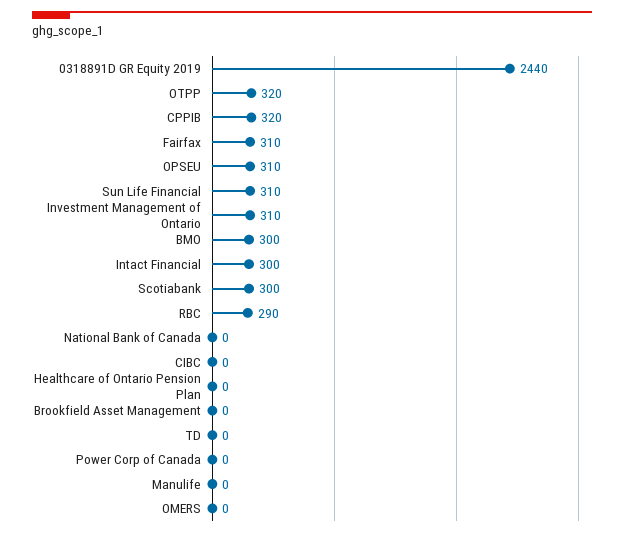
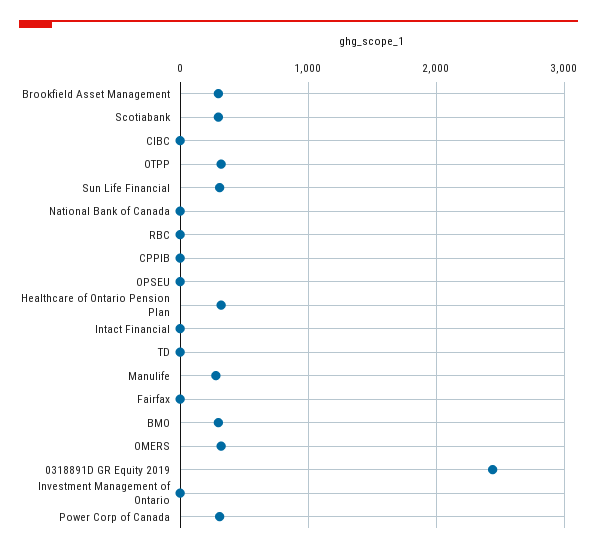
CPPIB: 320 -> 0
Fairfax: 310 -> 0
OPSEU: 310 -> 0
Investment Management of Ontario: 310 -> 0
Intact Financial: 300 -> 0
RBC: 290 -> 0
Healthcare of Ontario Pension Plan: 0 -> 300
Brookfield Asset Management: 0 -> 300
Power Corp of Canada: 0 -> 300
Manulife: 0 -> 300
OMERS: 0 -> 300

